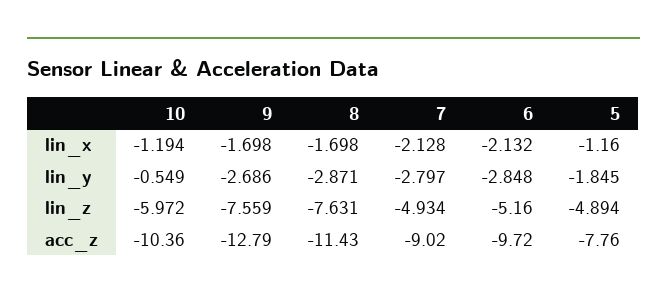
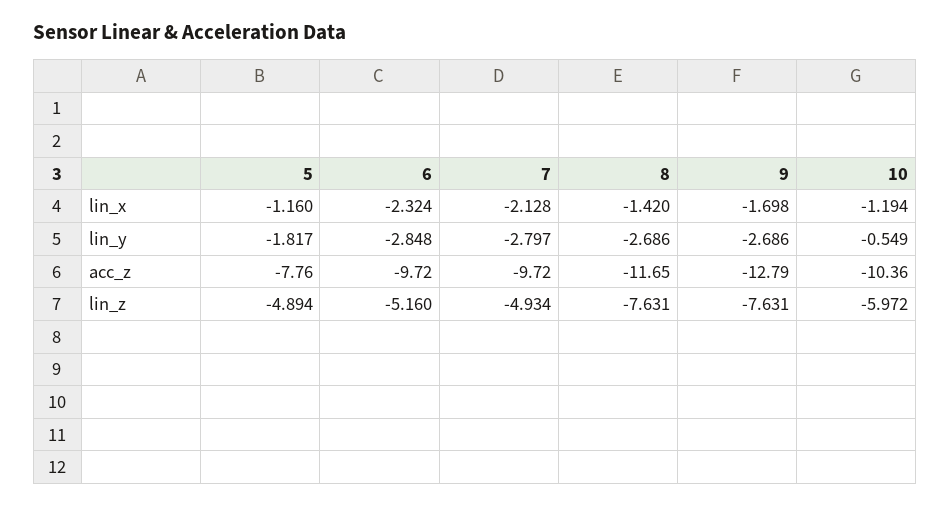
8, lin_x: -1.698 -> -1.42
6, lin_x: -2.132 -> -2.324
8, lin_y: -2.871 -> -2.686
5, lin_y: -1.845 -> -1.817
9, lin_z: -7.559 -> -7.631
8, acc_z: -11.43 -> -11.65
7, acc_z: -9.02 -> -9.72

